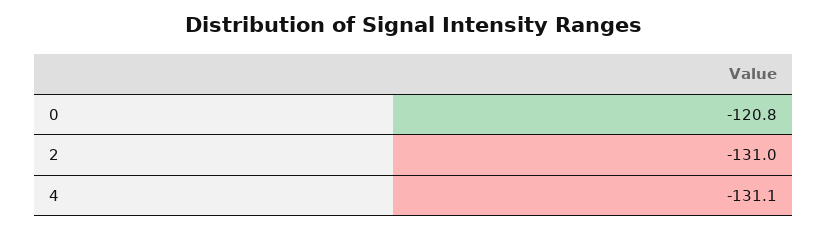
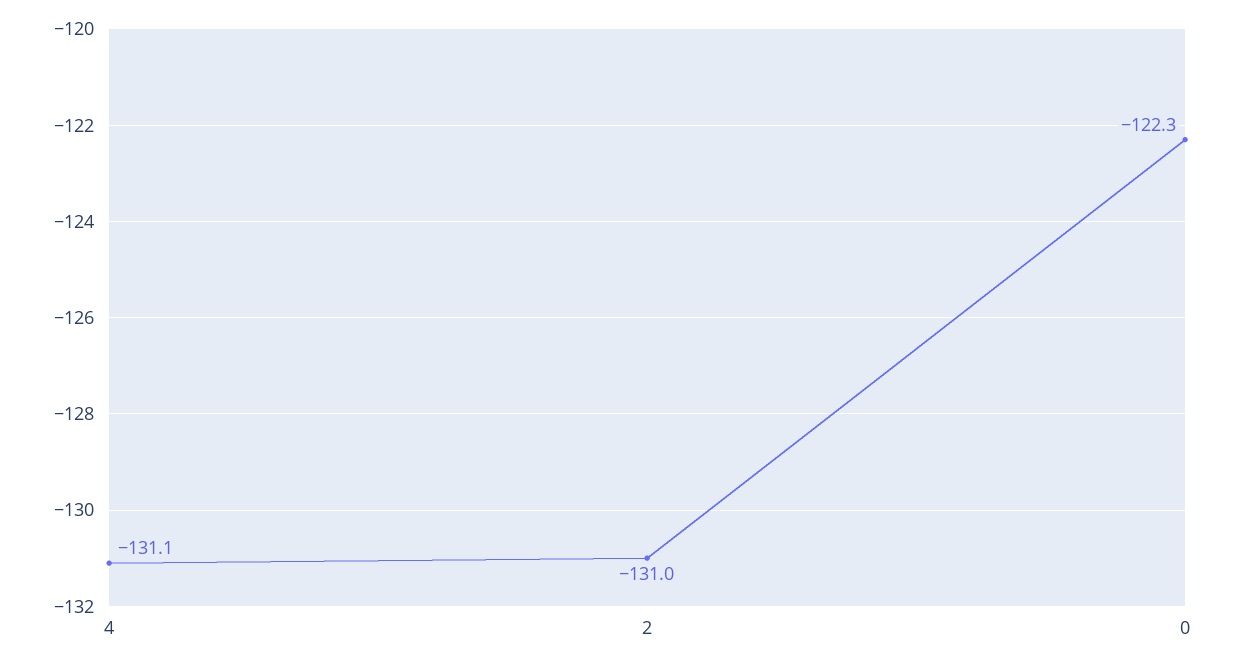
0: -120.8 -> -122.3

